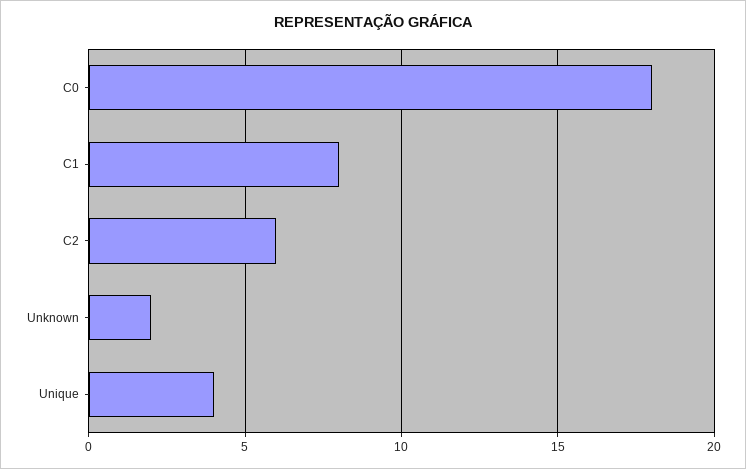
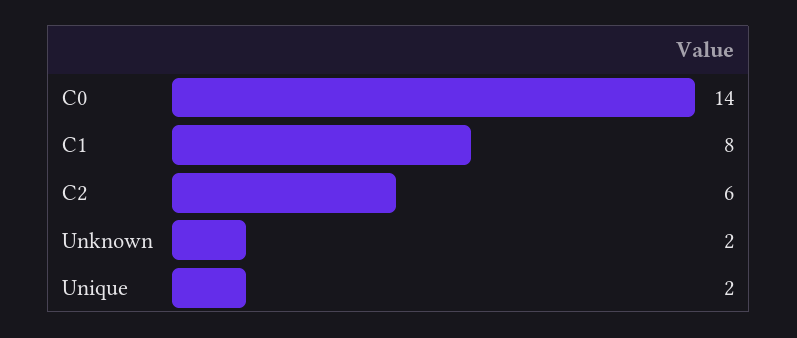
C0: 18 -> 14
Unique: 4 -> 2

